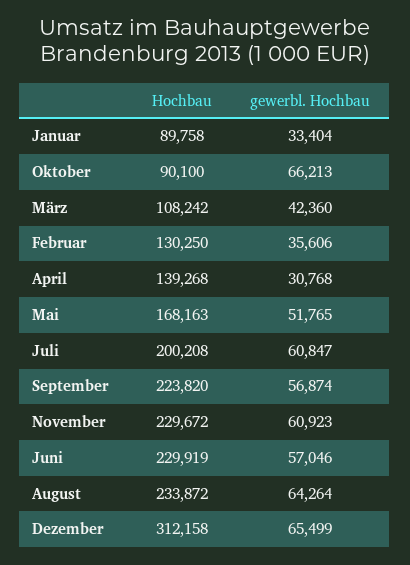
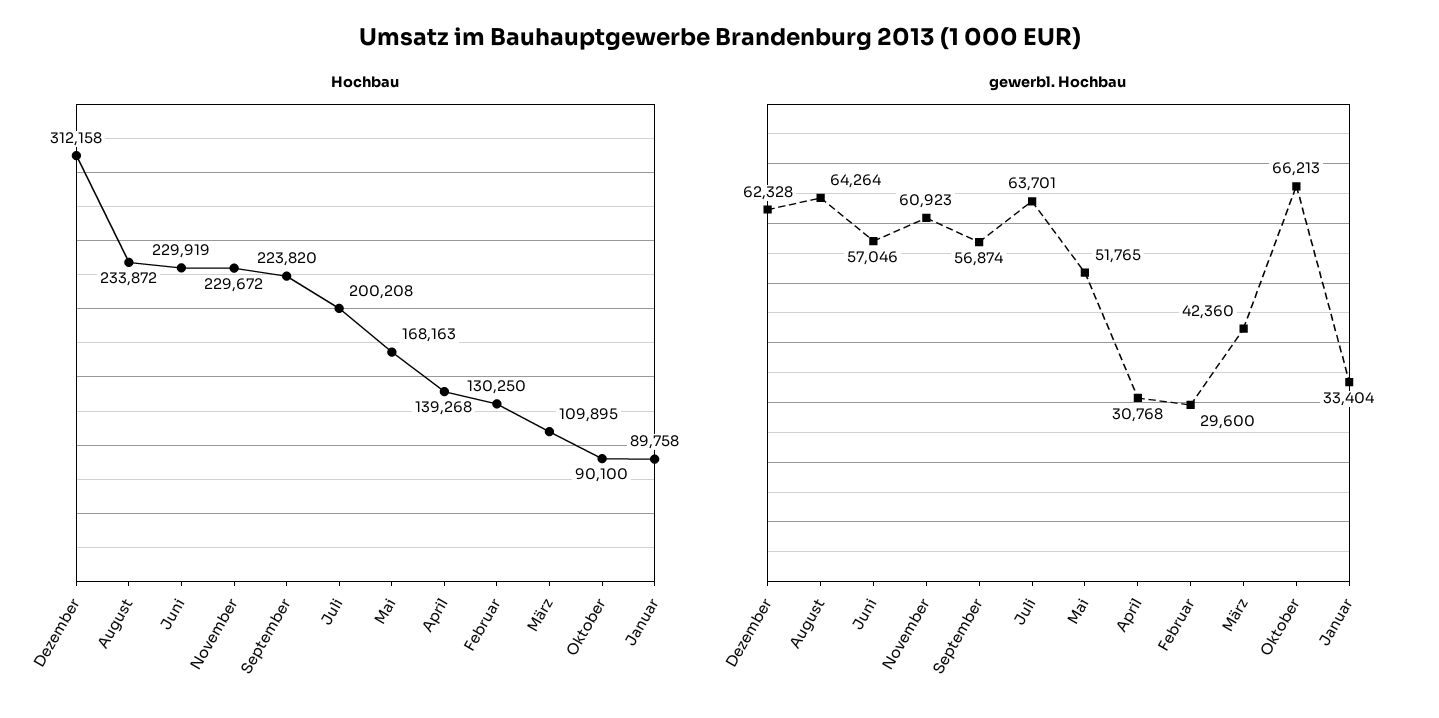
Hochbau, März: 108242 -> 109895
gewerbl. Hochbau, Februar: 35606 -> 29600
gewerbl. Hochbau, Juli: 60847 -> 63701
gewerbl. Hochbau, Dezember: 65499 -> 62328

